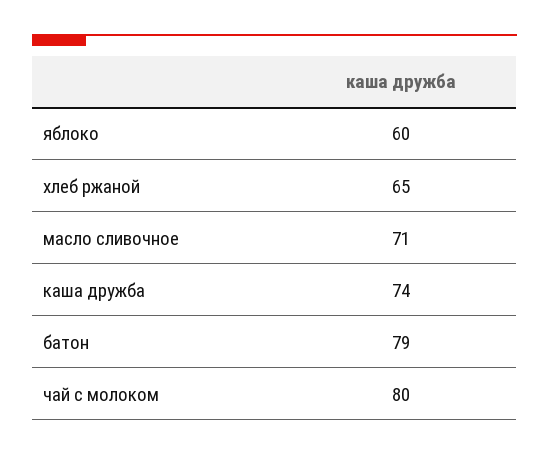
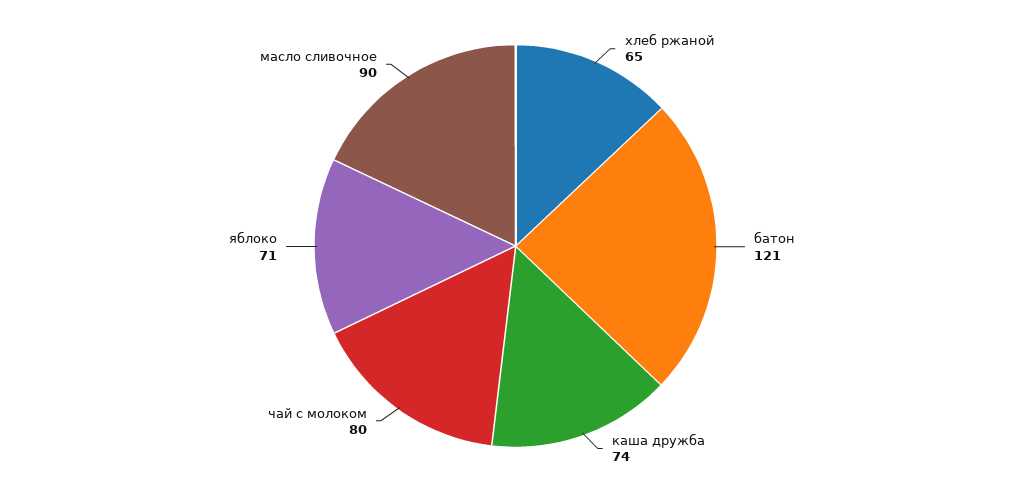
яблоко: 60 -> 71
масло сливочное: 71 -> 90
батон: 79 -> 121

